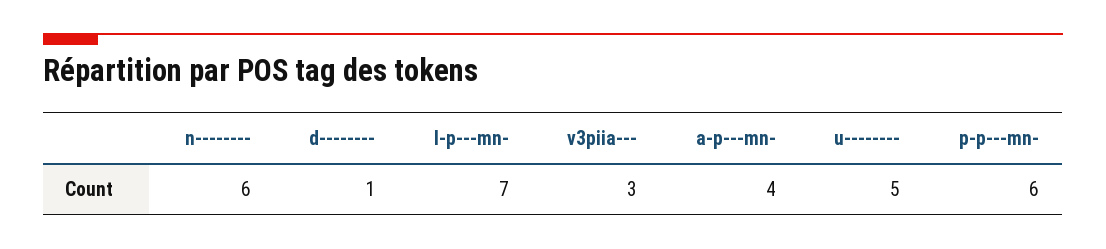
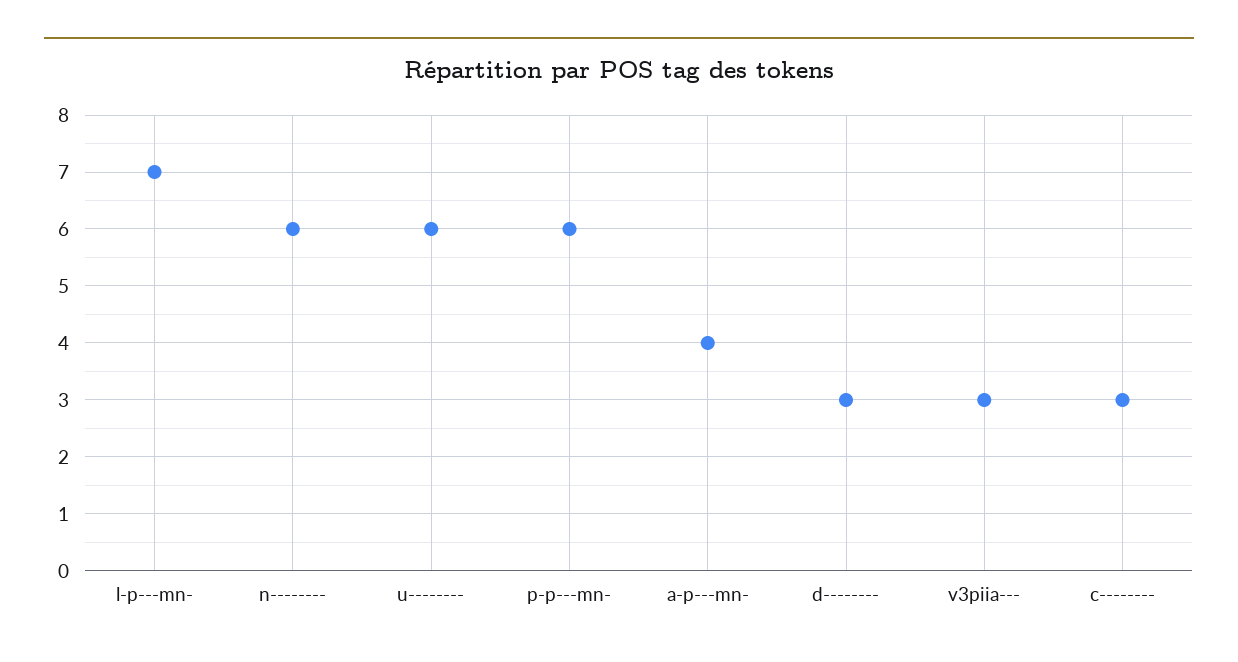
d--------: 1 -> 3
u--------: 5 -> 6
c--------: none -> 3

